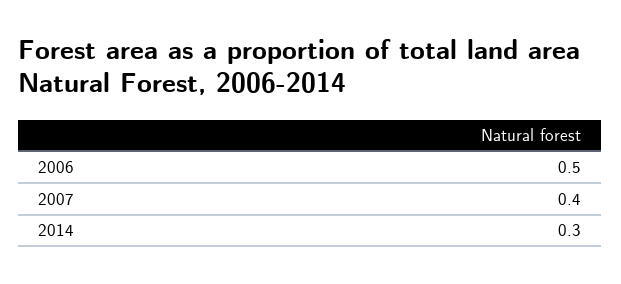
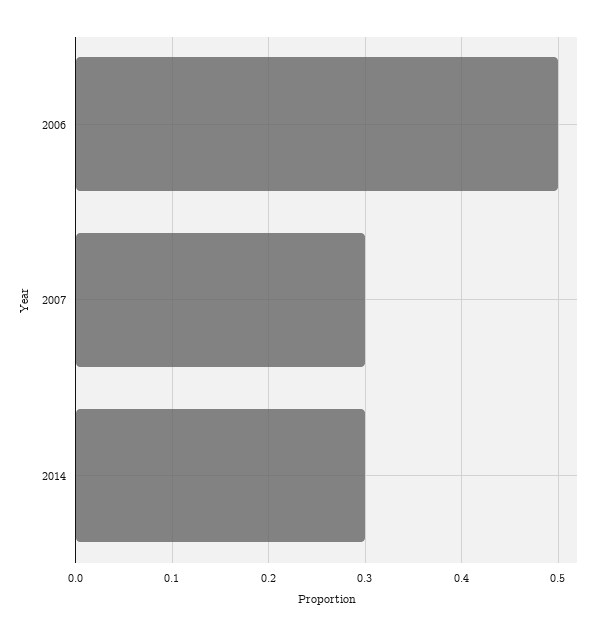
2007: 0.4 -> 0.3

